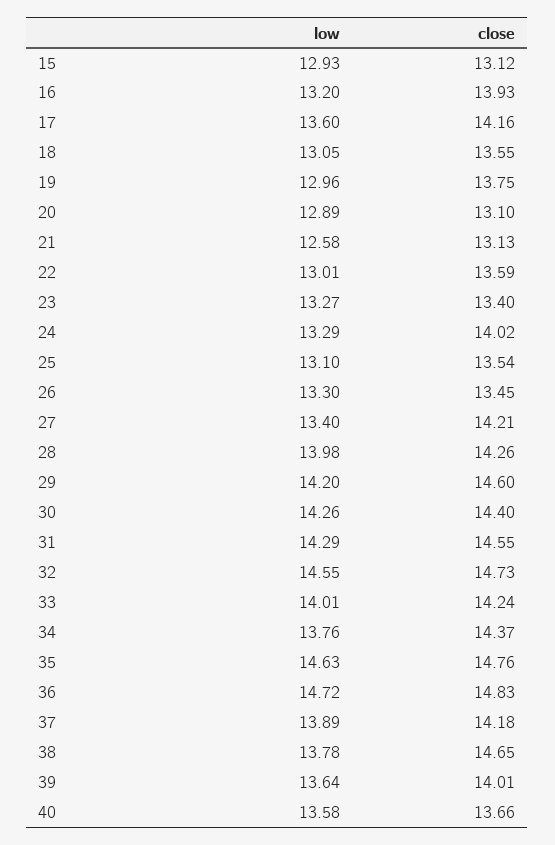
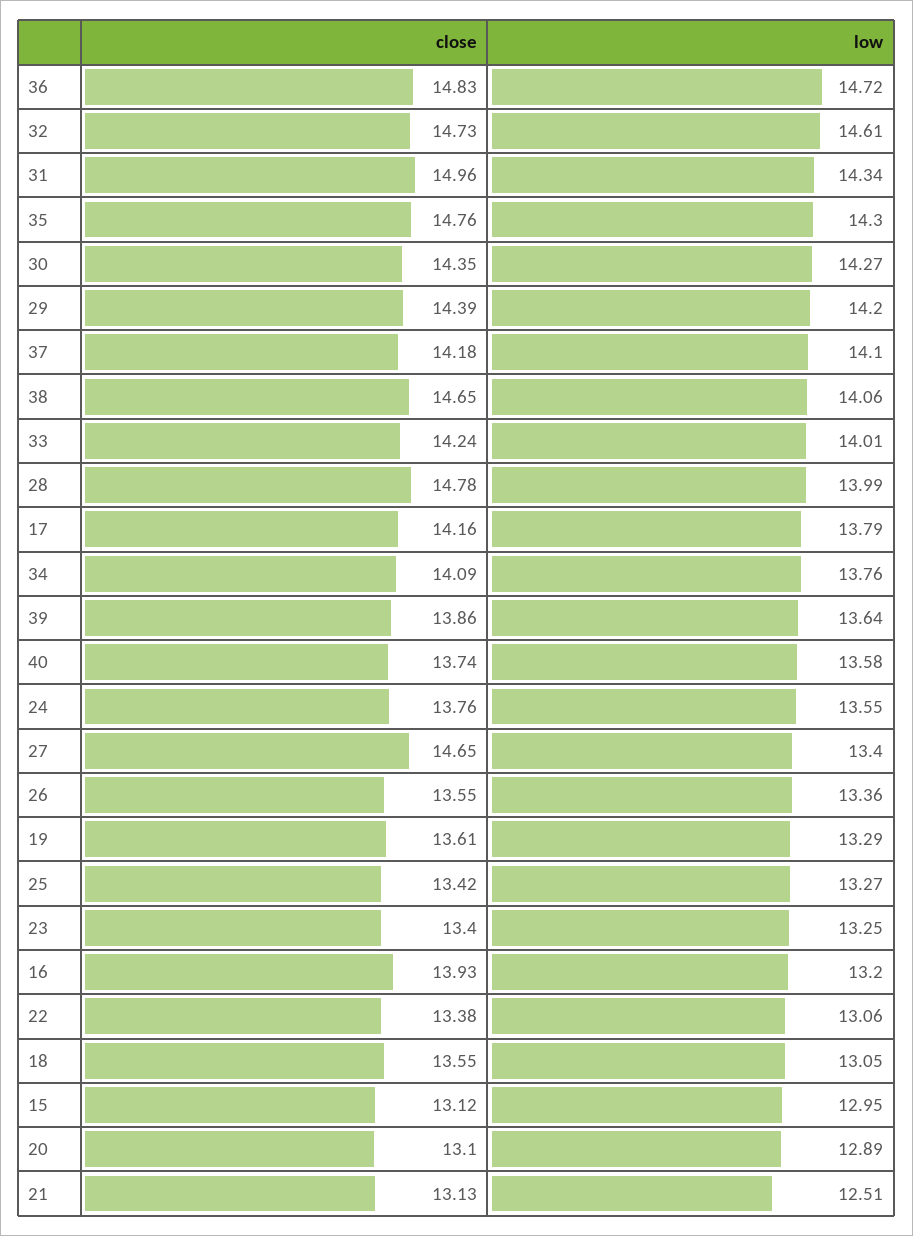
low, 15: 12.93 -> 12.95
low, 17: 13.6 -> 13.79
low, 19: 12.96 -> 13.29
close, 19: 13.75 -> 13.61
low, 21: 12.58 -> 12.51
low, 22: 13.01 -> 13.06
close, 22: 13.59 -> 13.38
low, 23: 13.27 -> 13.25
low, 24: 13.29 -> 13.55
close, 24: 14.02 -> 13.76
low, 25: 13.1 -> 13.27
close, 25: 13.54 -> 13.42
low, 26: 13.3 -> 13.36
close, 26: 13.45 -> 13.55
close, 27: 14.21 -> 14.65
low, 28: 13.98 -> 13.99
close, 28: 14.26 -> 14.78
close, 29: 14.6 -> 14.39
low, 30: 14.26 -> 14.27
close, 30: 14.4 -> 14.35
low, 31: 14.29 -> 14.34
close, 31: 14.55 -> 14.96
low, 32: 14.55 -> 14.61
close, 34: 14.37 -> 14.09
low, 35: 14.63 -> 14.3
low, 37: 13.89 -> 14.1
low, 38: 13.78 -> 14.06
close, 39: 14.01 -> 13.86
close, 40: 13.66 -> 13.74

